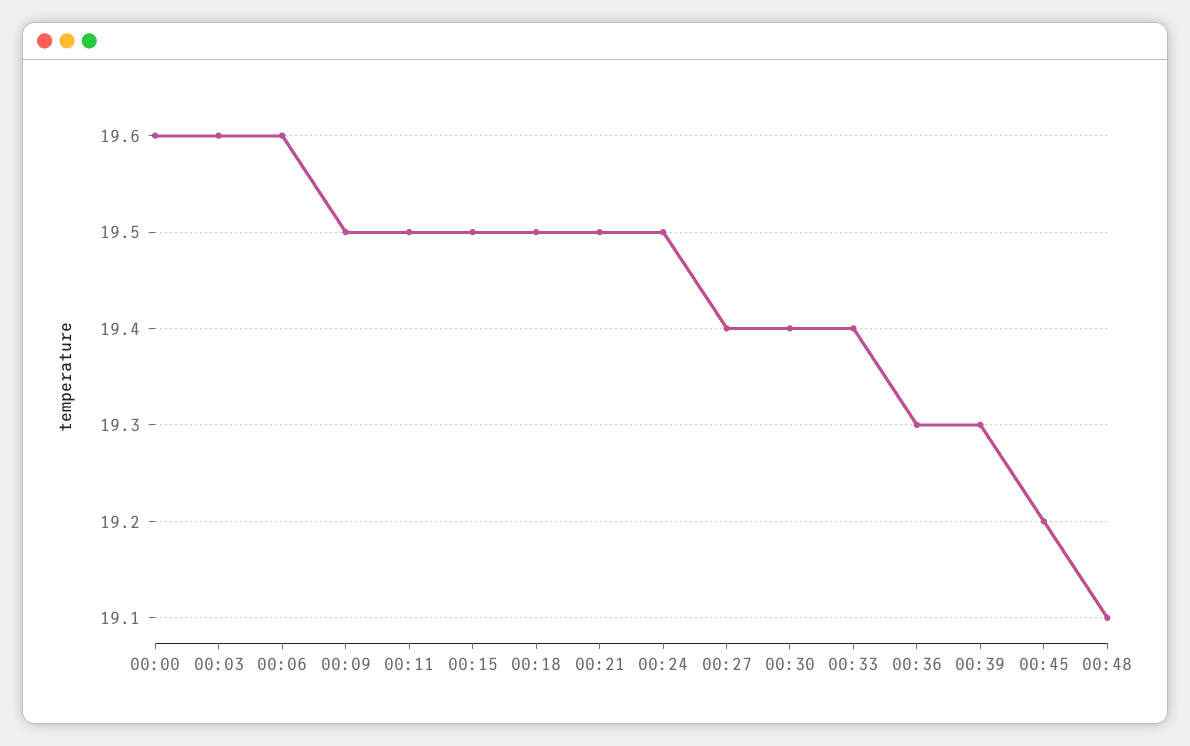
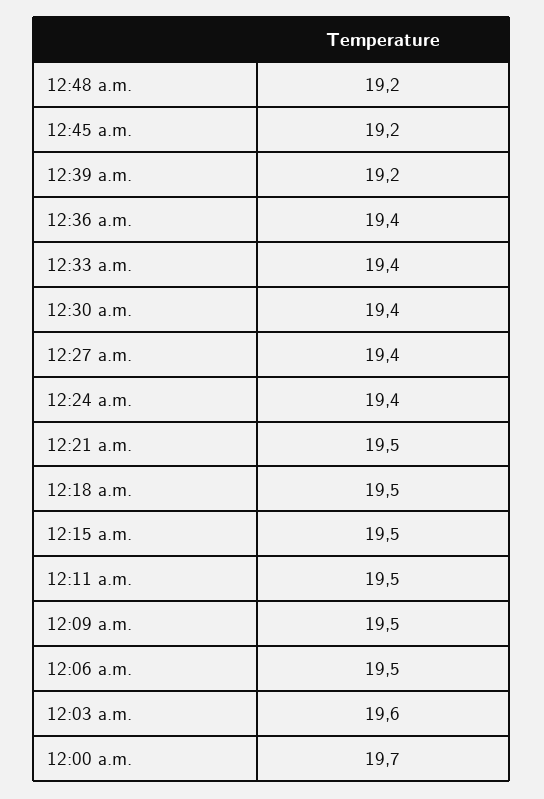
00:00: 19.6 -> 19.7
00:06: 19.6 -> 19.5
00:24: 19.5 -> 19.4
00:36: 19.3 -> 19.4
00:39: 19.3 -> 19.2
00:48: 19.1 -> 19.2

